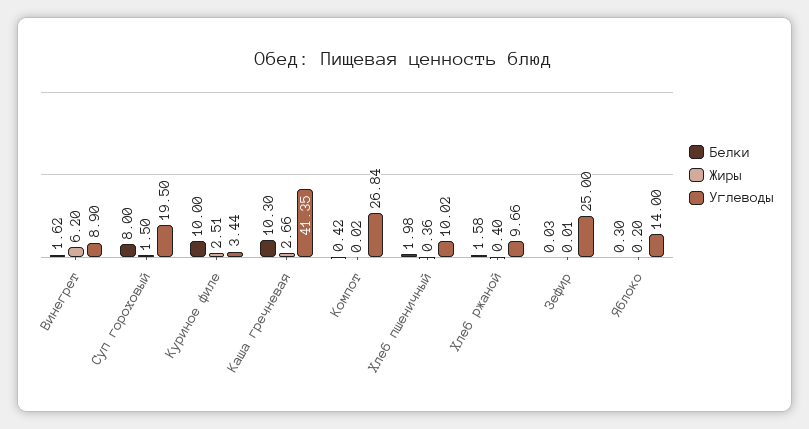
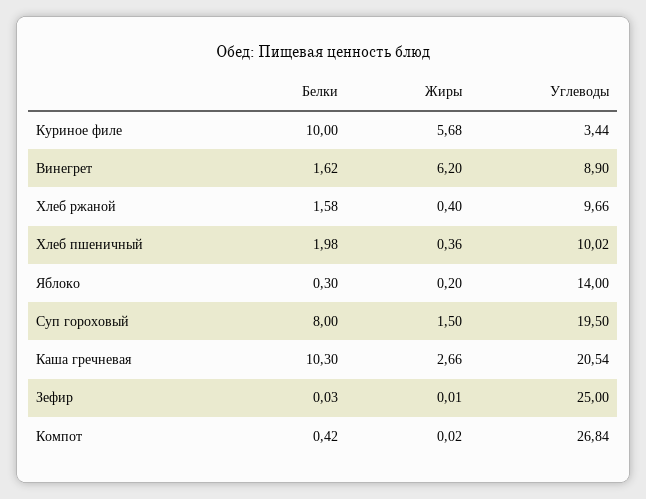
Жиры, Куриное филе: 2.51 -> 5.68
Углеводы, Каша гречневая: 41.35 -> 20.54

